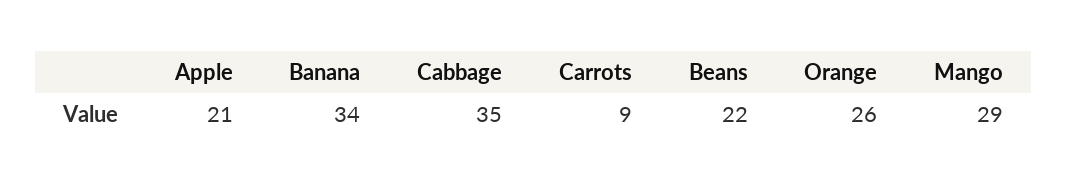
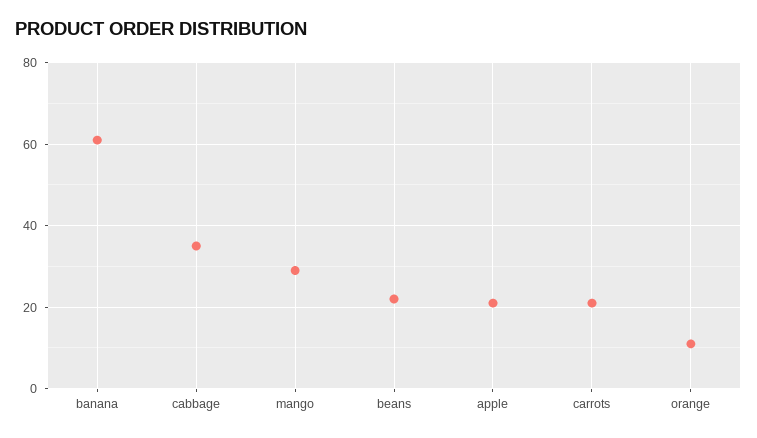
Banana: 34 -> 60
Carrots: 9 -> 20
Orange: 26 -> 10

